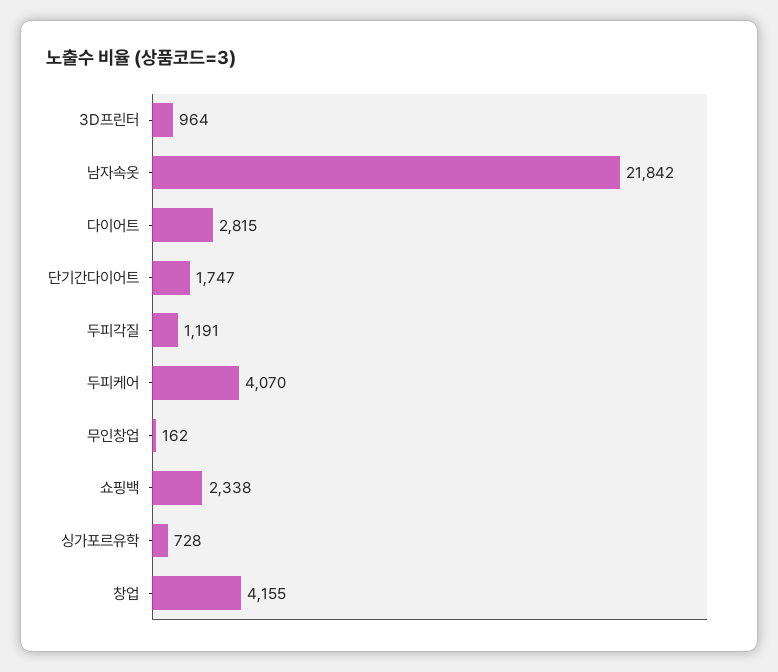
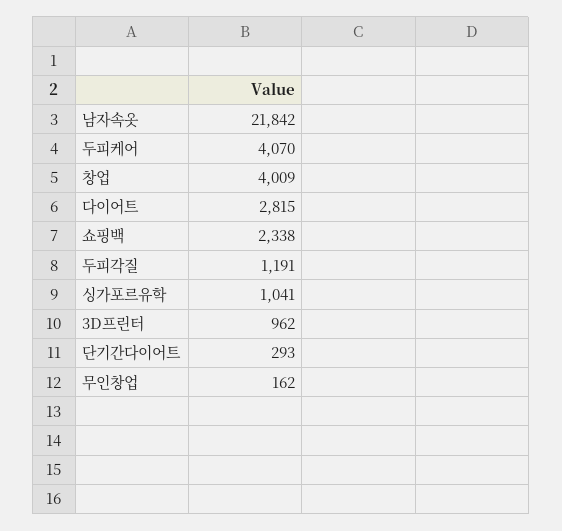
3D프린터: 964 -> 962
단기간다이어트: 1747 -> 293
싱가포르유학: 728 -> 1041
창업: 4155 -> 4009

